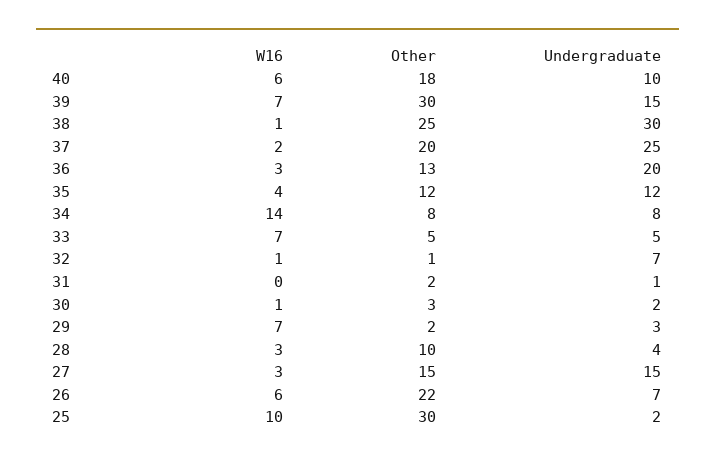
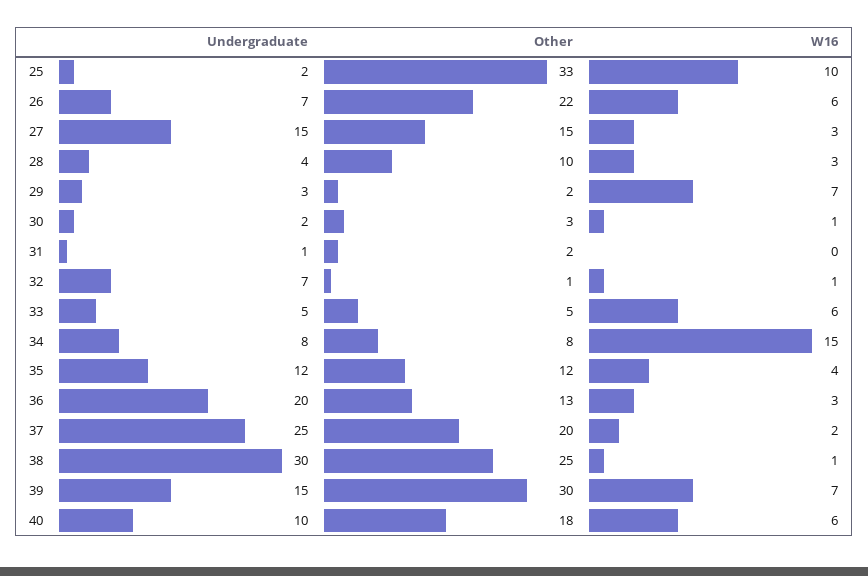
W16, 34: 14 -> 15
W16, 33: 7 -> 6
Other, 25: 30 -> 33

